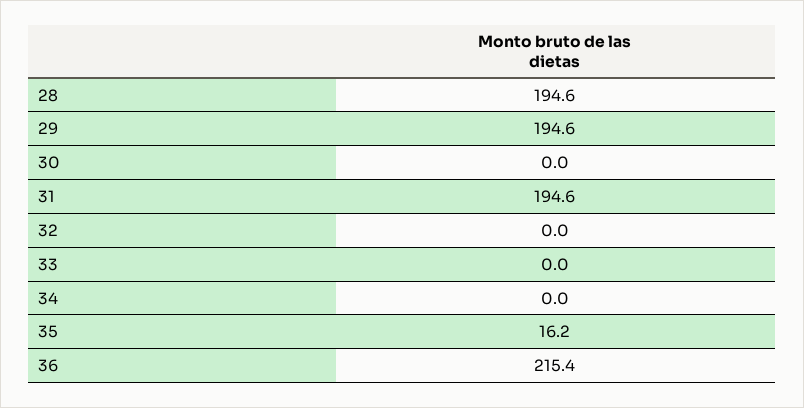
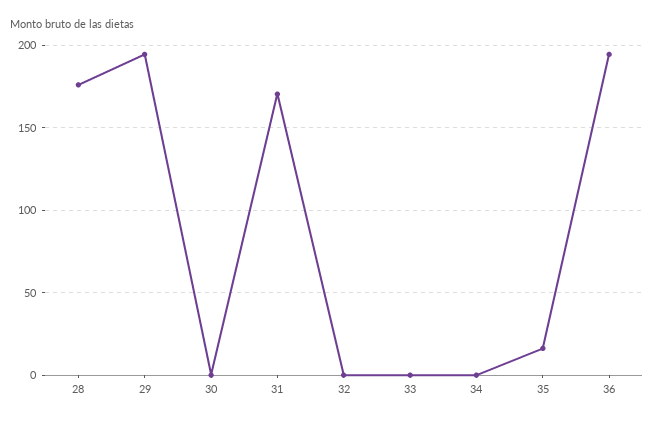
28: 194.6 -> 175
31: 194.6 -> 170
36: 215.4 -> 195

